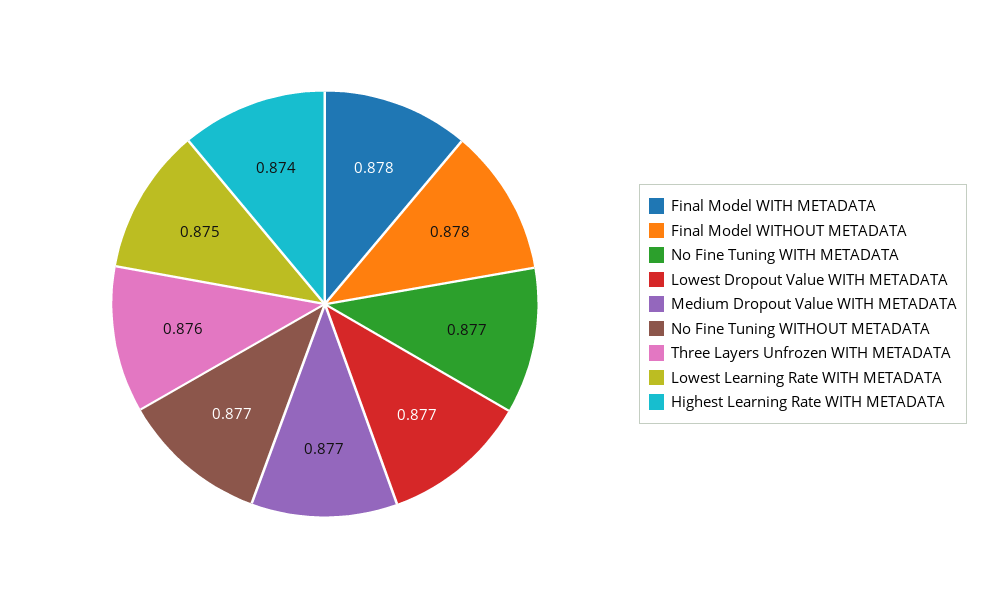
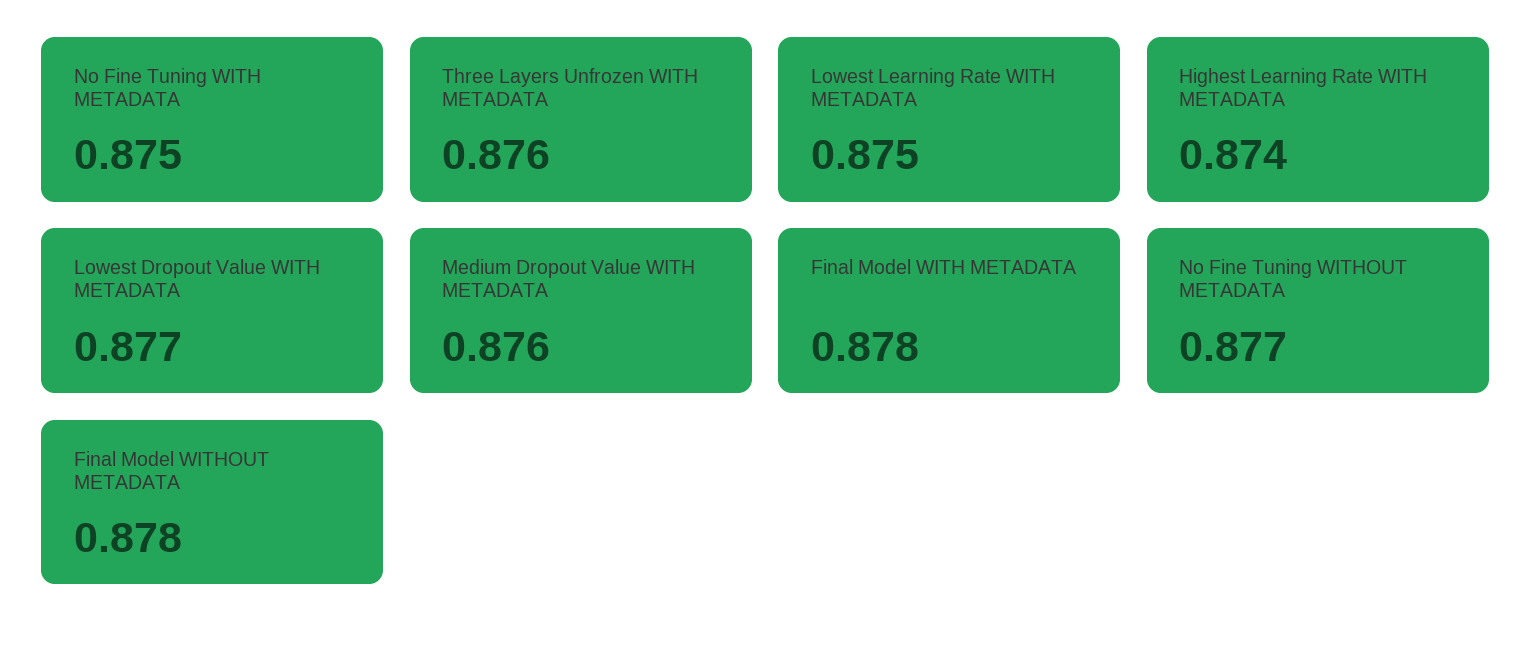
No Fine Tuning WITH METADATA: 0.877 -> 0.875
Medium Dropout Value WITH METADATA: 0.877 -> 0.876

